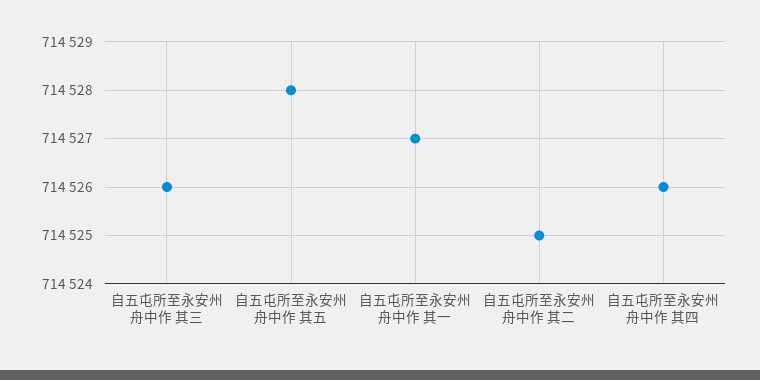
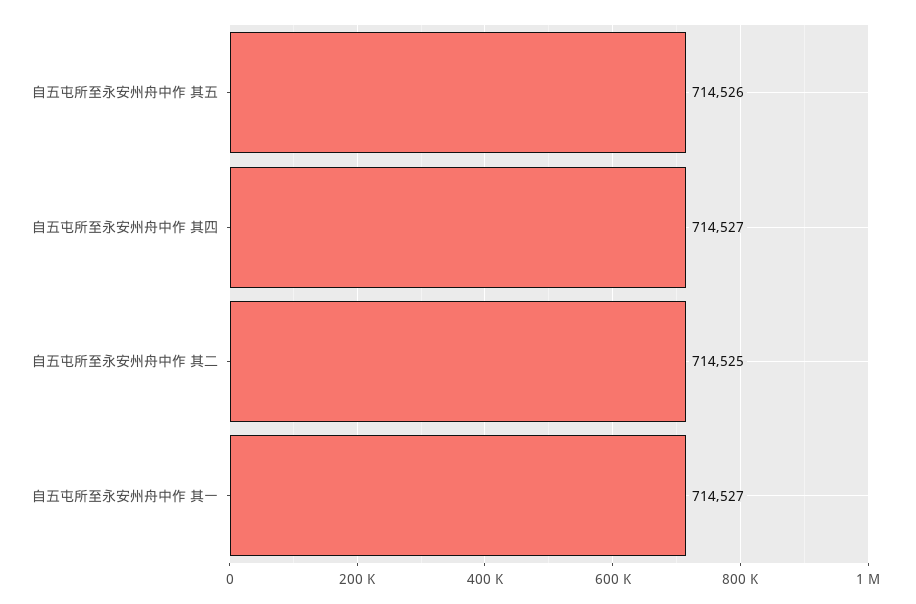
自五屯所至永安州舟中作 其三: 714526 -> none
自五屯所至永安州舟中作 其五: 714528 -> 714526
自五屯所至永安州舟中作 其四: 714526 -> 714527

